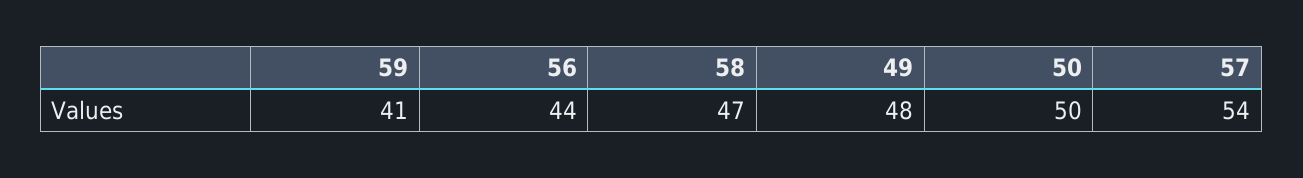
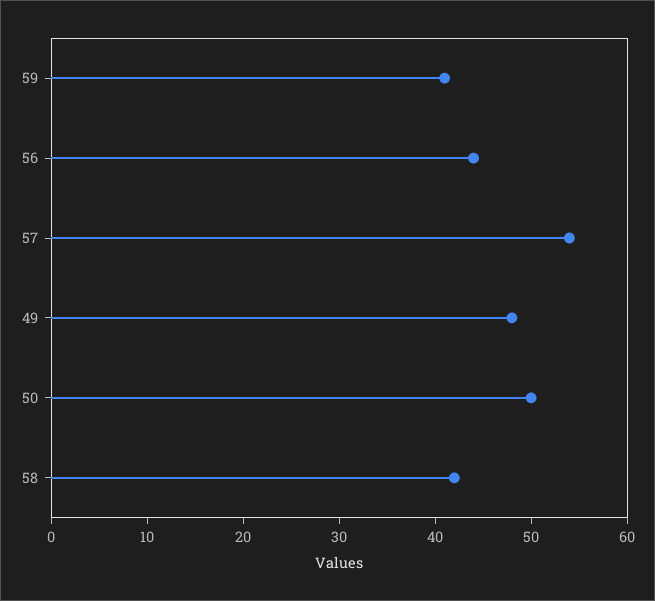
58: 47 -> 42

